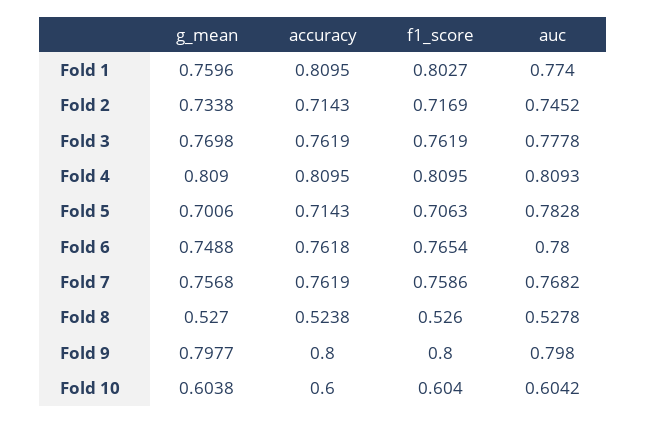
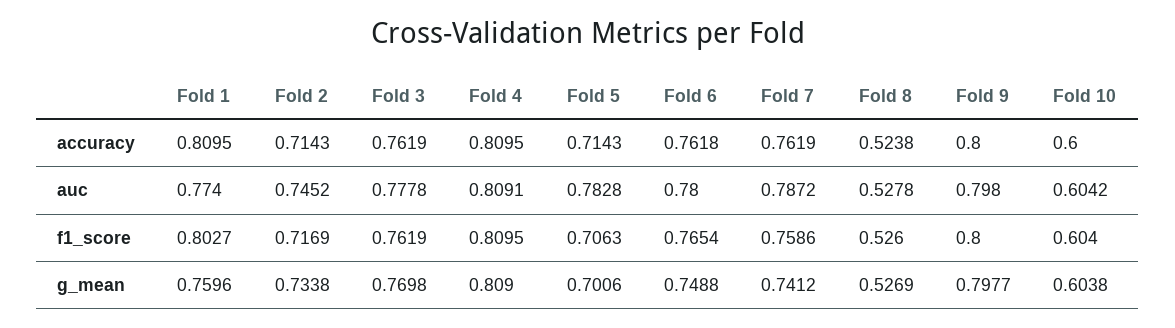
auc, Fold 4: 0.8093 -> 0.8091
g_mean, Fold 7: 0.7568 -> 0.7412
auc, Fold 7: 0.7682 -> 0.7872
g_mean, Fold 8: 0.527 -> 0.5269

